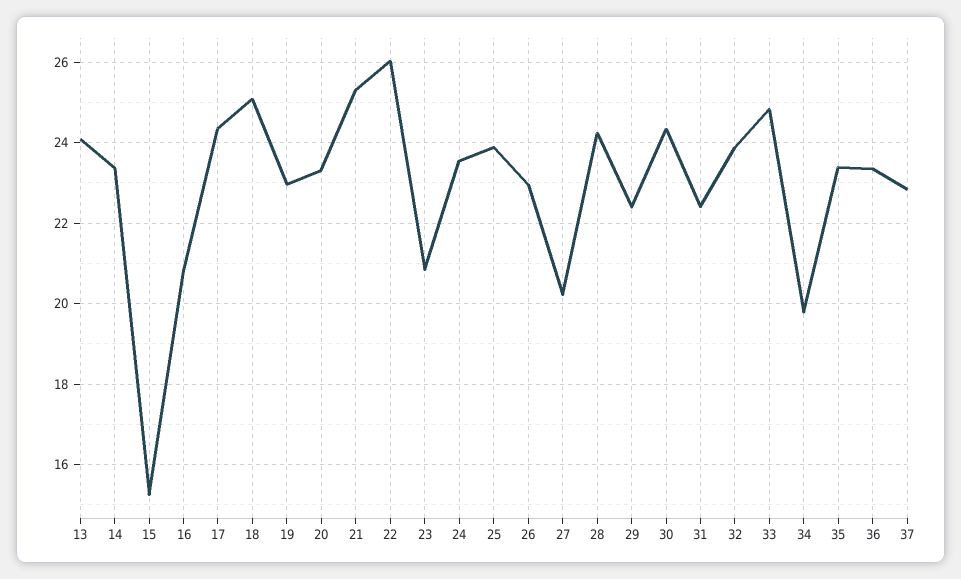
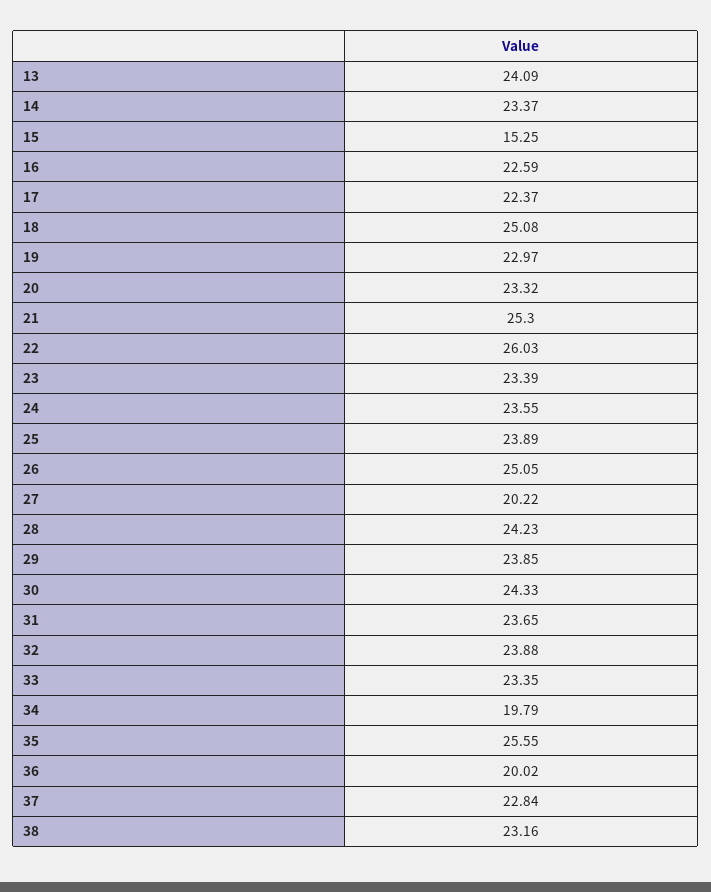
16: 20.8 -> 22.59
17: 24.4 -> 22.37
23: 20.8 -> 23.39
26: 23 -> 25.05
29: 22.4 -> 23.85
31: 22.4 -> 23.65
33: 24.8 -> 23.35
35: 23.4 -> 25.55
36: 23.4 -> 20.02
38: none -> 23.16

